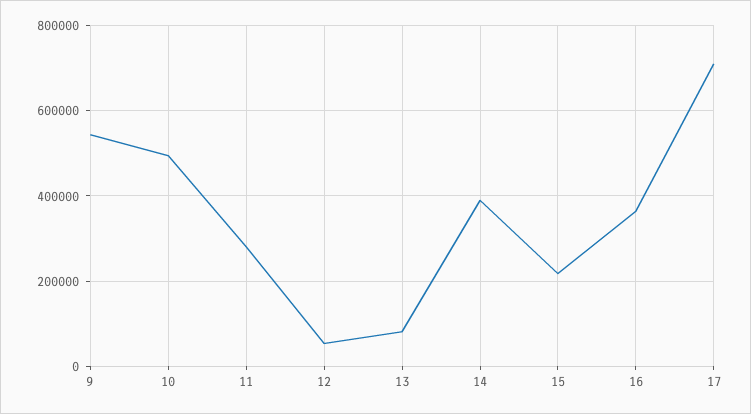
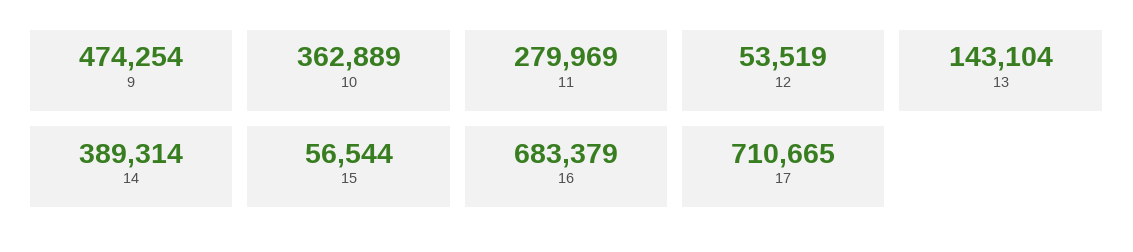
9: 540000 -> 474254
10: 500000 -> 362889
13: 80000 -> 143104
15: 220000 -> 56544
16: 360000 -> 683379

